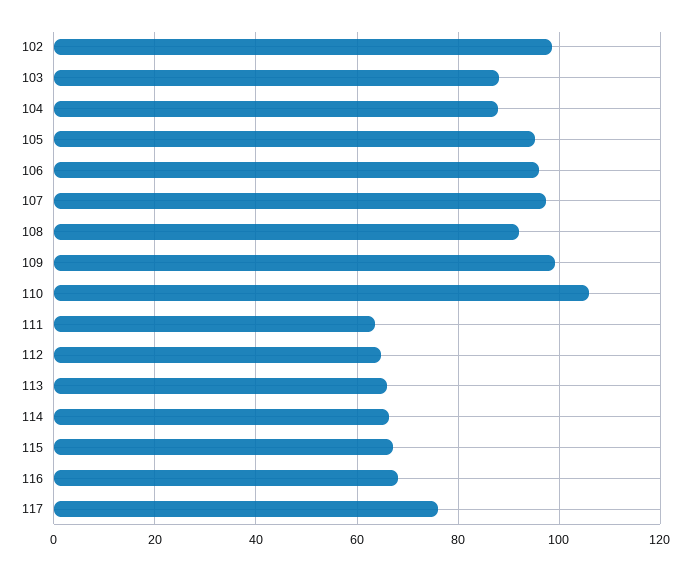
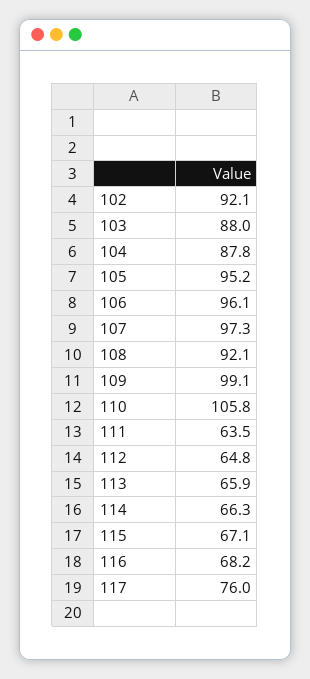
102: 98 -> 92.1

